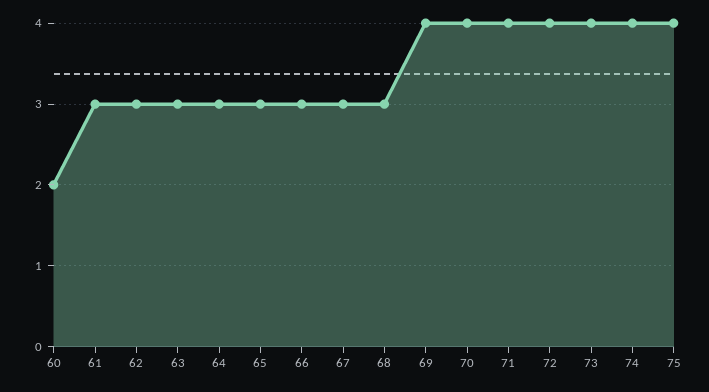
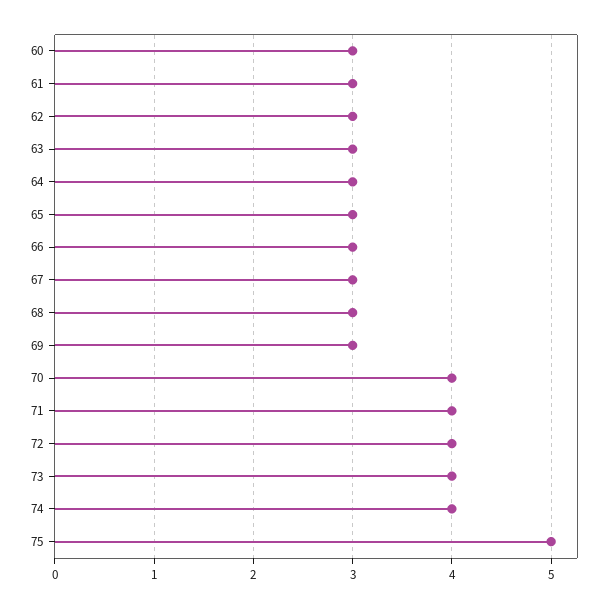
60: 2 -> 3
69: 4 -> 3
75: 4 -> 5

